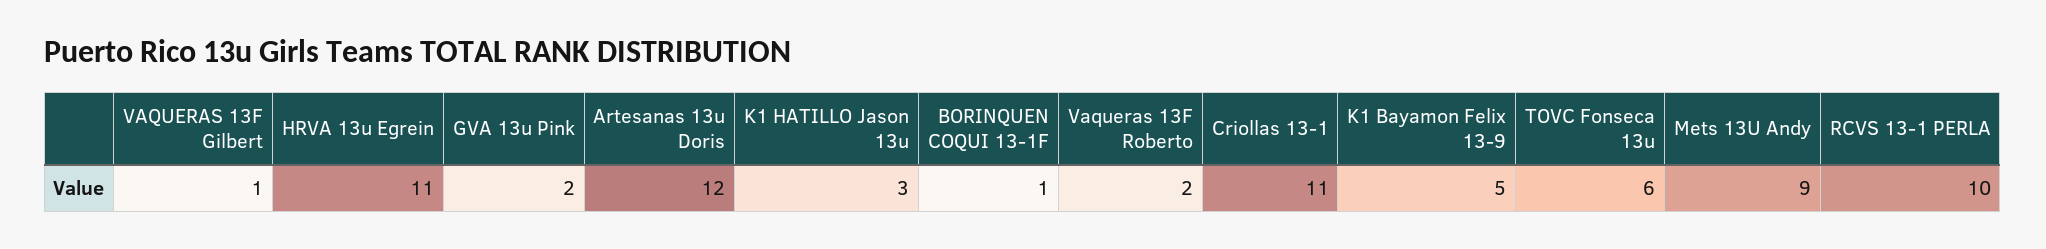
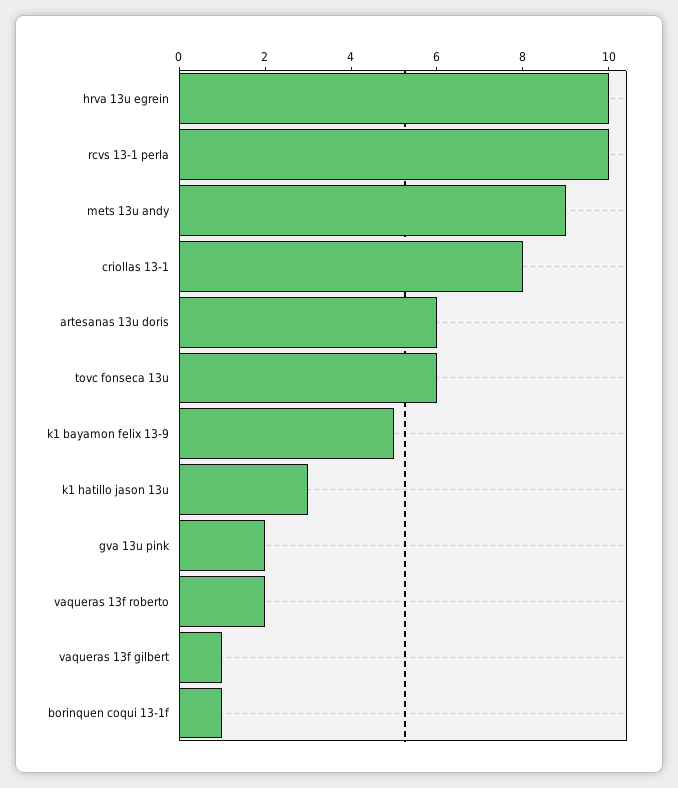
HRVA 13u Egrein: 11 -> 10
Artesanas 13u Doris: 12 -> 6
Criollas 13-1: 11 -> 8

